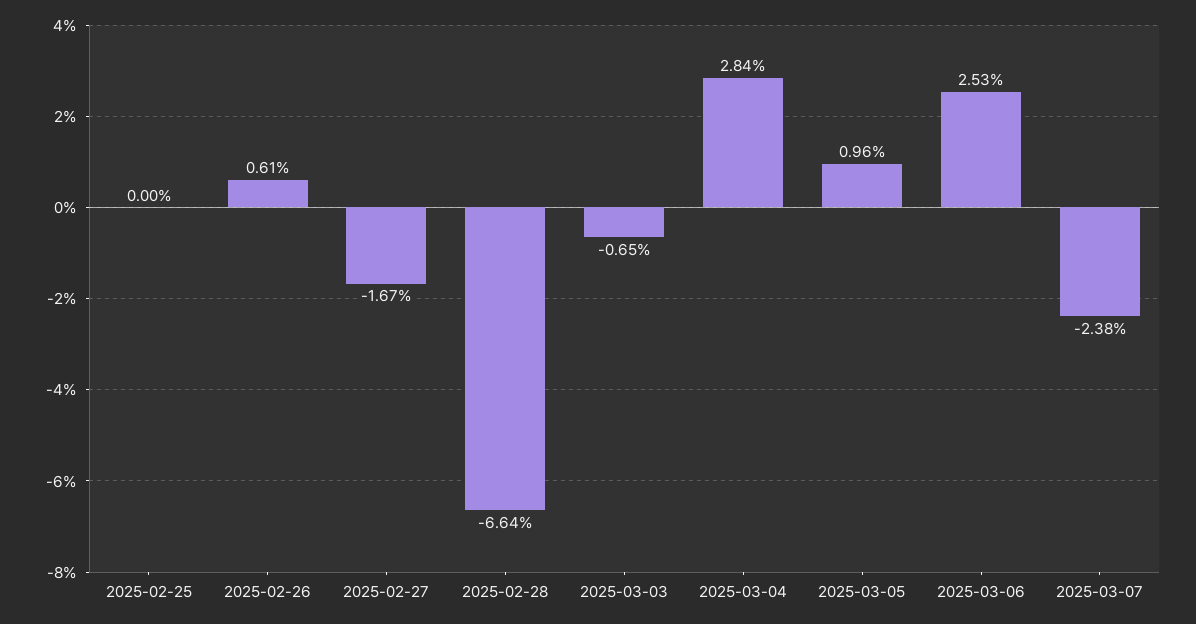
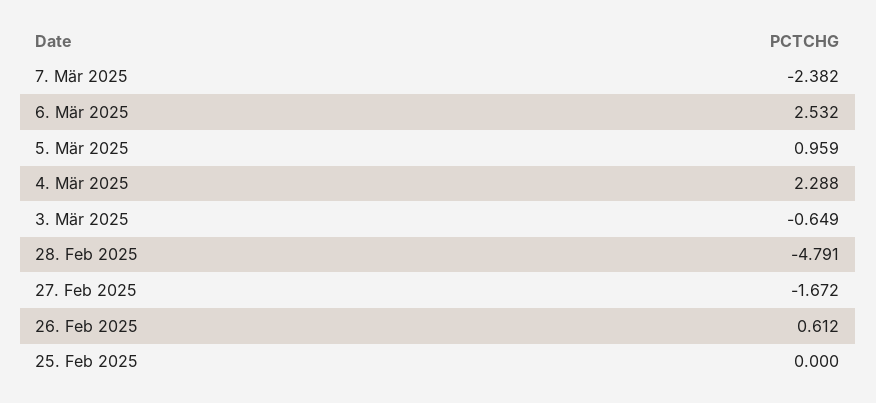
2025-02-28: -6.64 -> -4.791
2025-03-04: 2.84 -> 2.288

